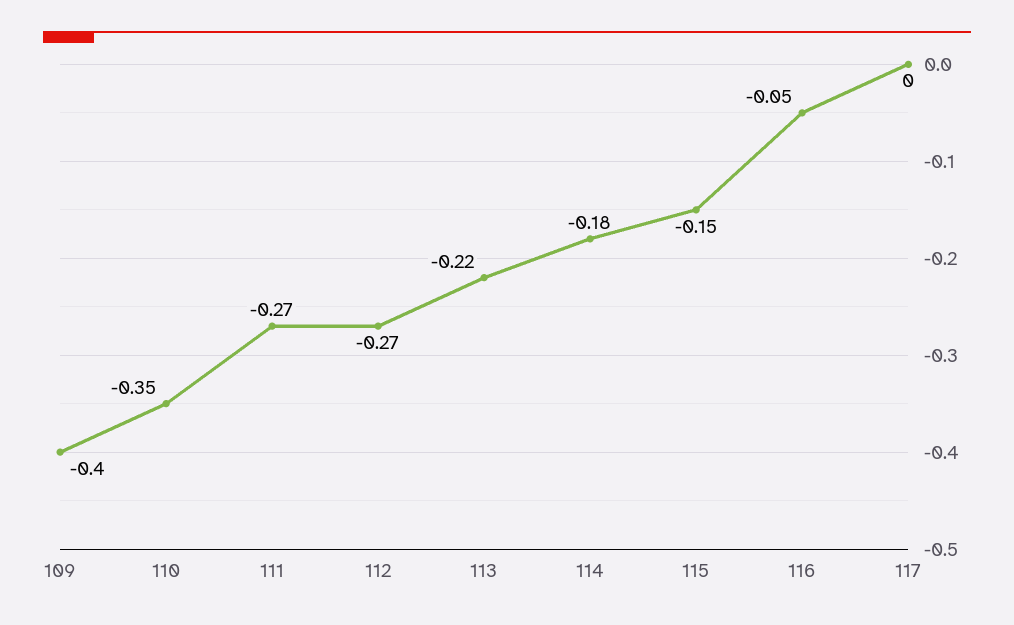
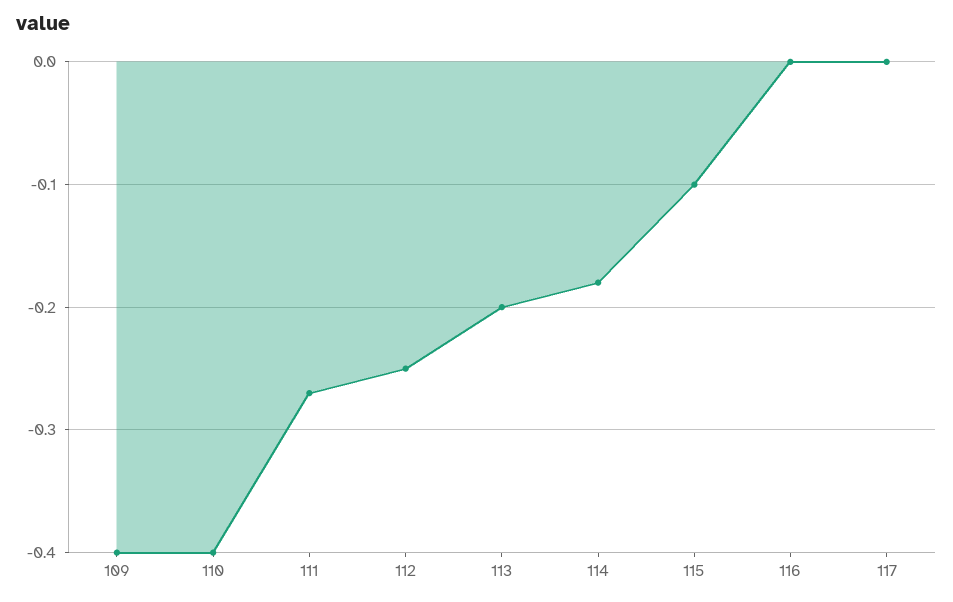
110: -0.35 -> -0.4
112: -0.27 -> -0.25
113: -0.22 -> -0.2
115: -0.15 -> -0.1
116: -0.05 -> 0

